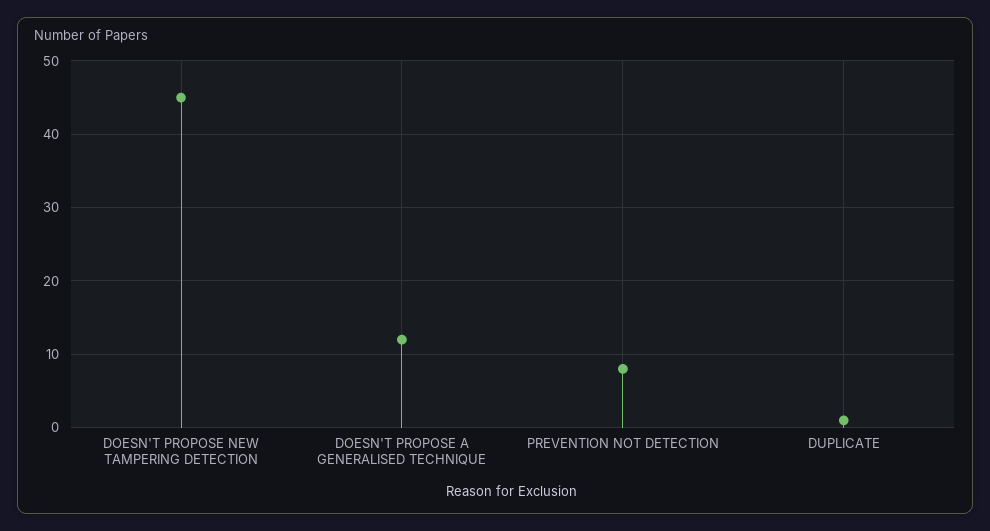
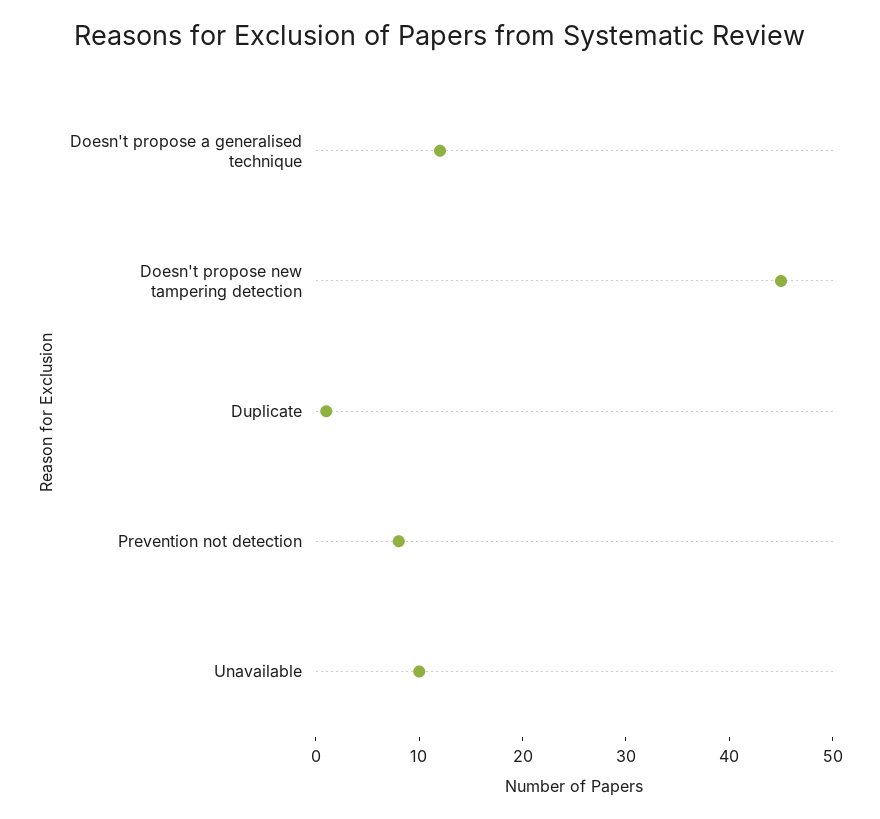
Unavailable: none -> 10

